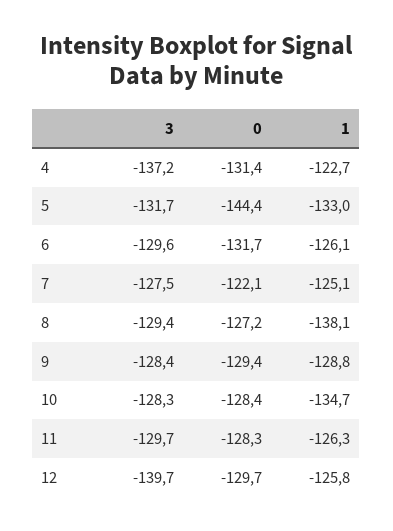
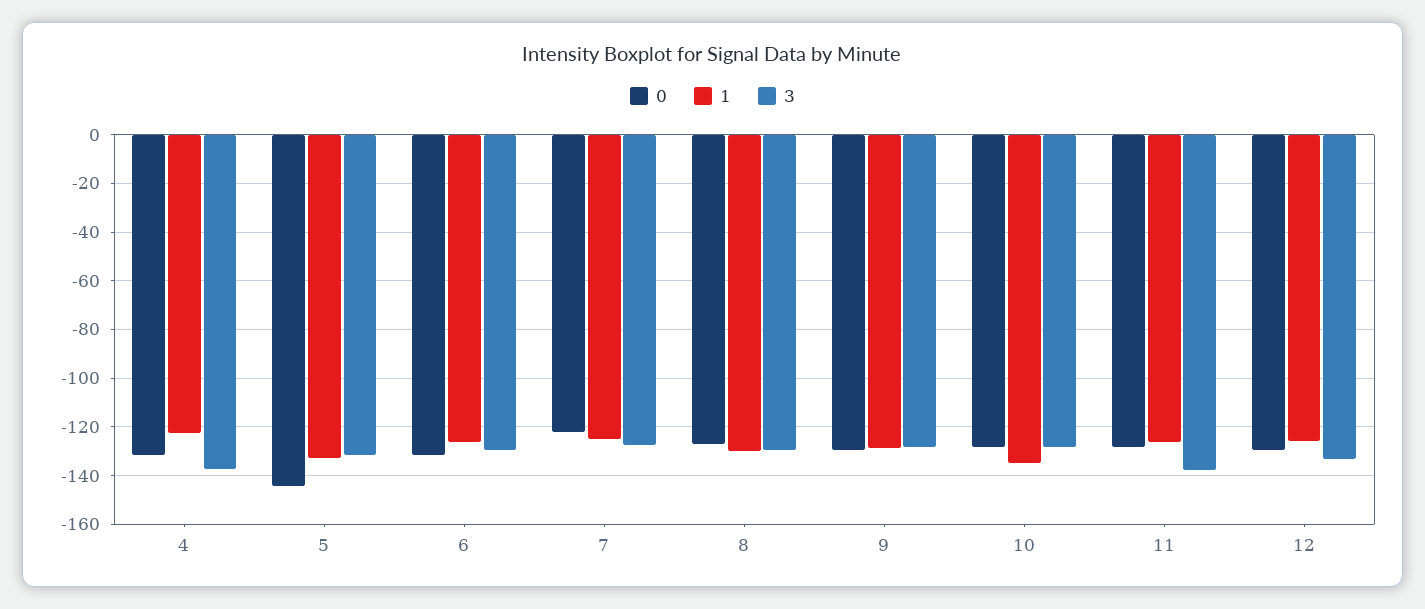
1, 8: -138.1 -> -130
3, 11: -129.7 -> -137.5
3, 12: -139.7 -> -132.5

